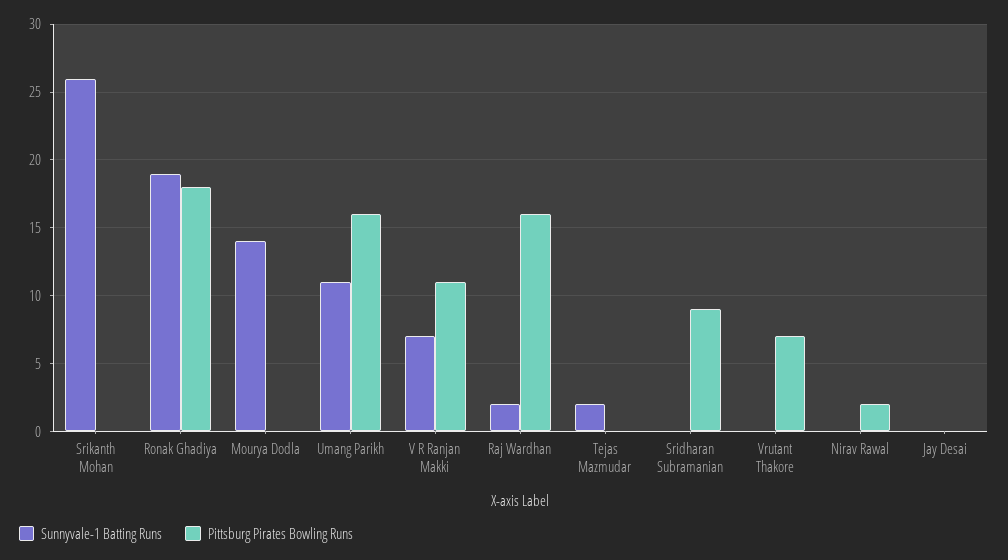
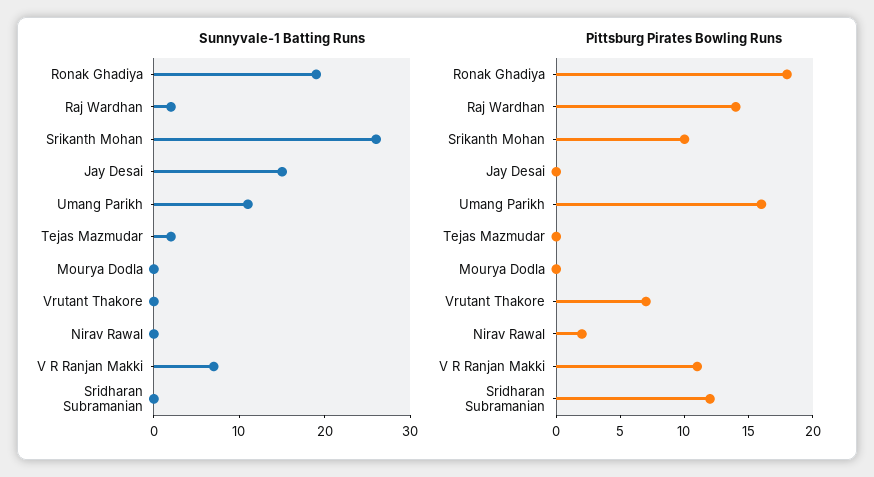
Pittsburg Pirates Bowling Runs, Srikanth Mohan: 0 -> 10
Sunnyvale-1 Batting Runs, Mourya Dodla: 14 -> 0
Pittsburg Pirates Bowling Runs, Raj Wardhan: 16 -> 14
Pittsburg Pirates Bowling Runs, Sridharan Subramanian: 9 -> 12
Sunnyvale-1 Batting Runs, Jay Desai: 0 -> 15

